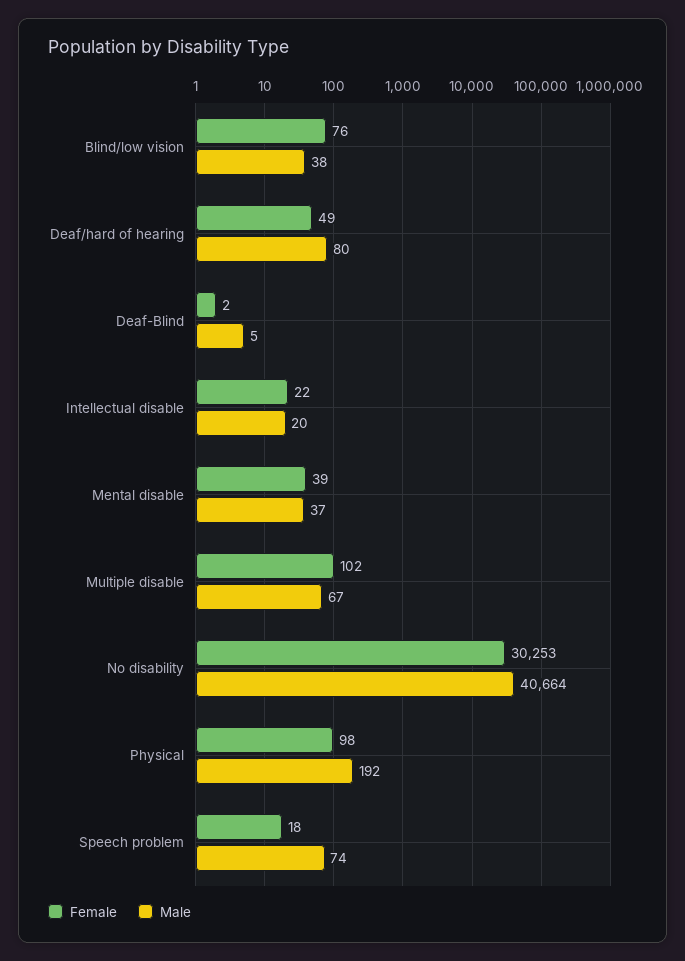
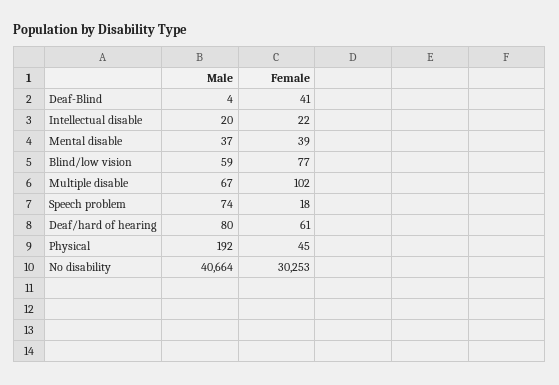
Female, Blind/low vision: 76 -> 77
Male, Blind/low vision: 38 -> 59
Female, Deaf/hard of hearing: 49 -> 61
Female, Deaf-Blind: 2 -> 41
Male, Deaf-Blind: 5 -> 4
Female, Physical: 98 -> 45

